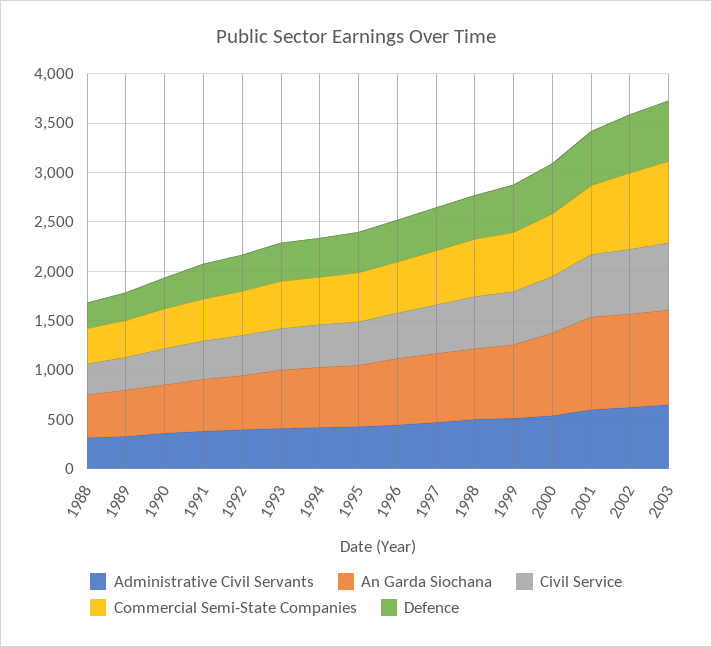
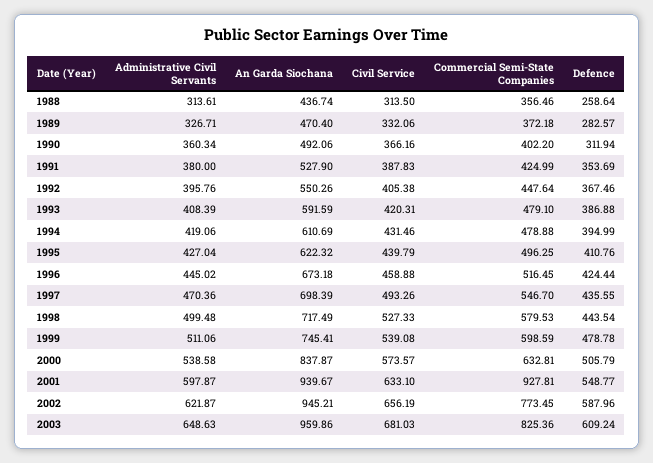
Commercial Semi-State Companies, 2001: 700 -> 927.81

